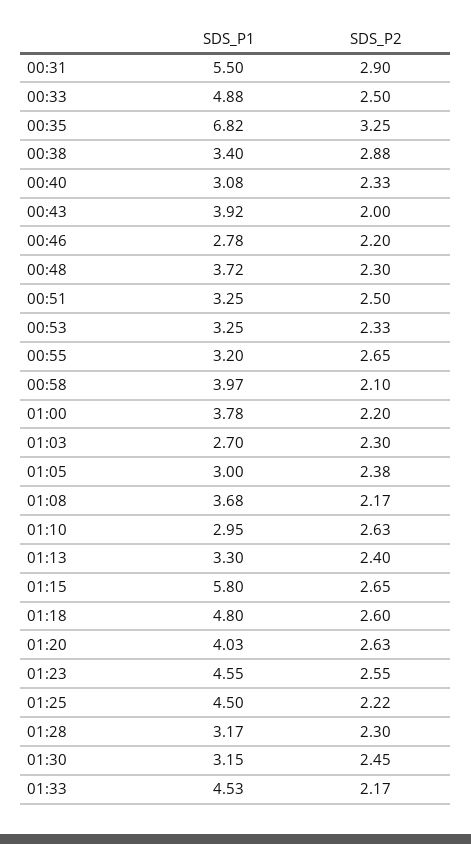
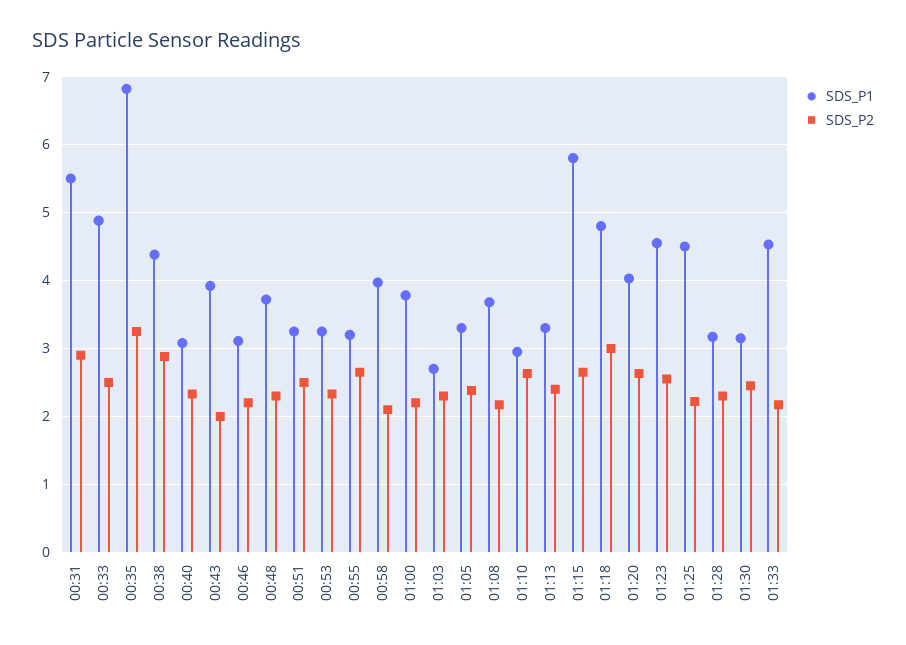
SDS_P1, 00:38: 3.4 -> 4.4
SDS_P1, 00:46: 2.78 -> 3.1
SDS_P1, 01:05: 3 -> 3.3
SDS_P2, 01:18: 2.6 -> 3

